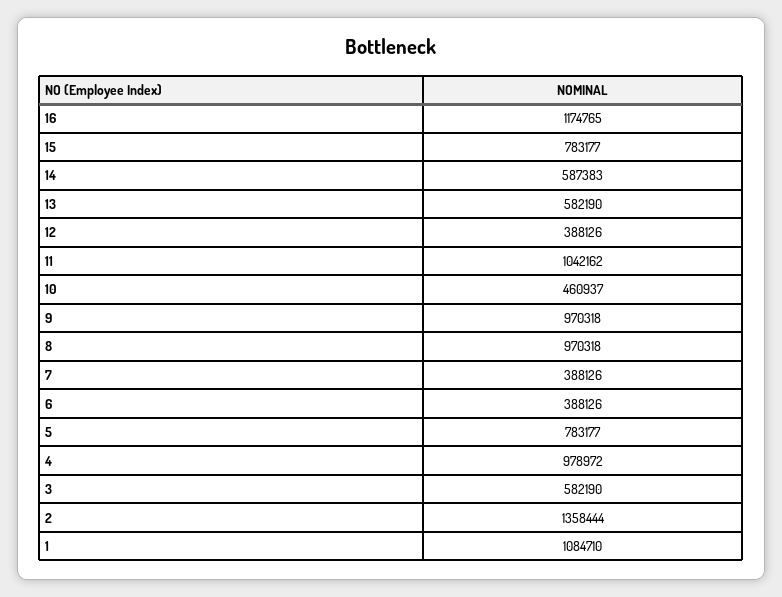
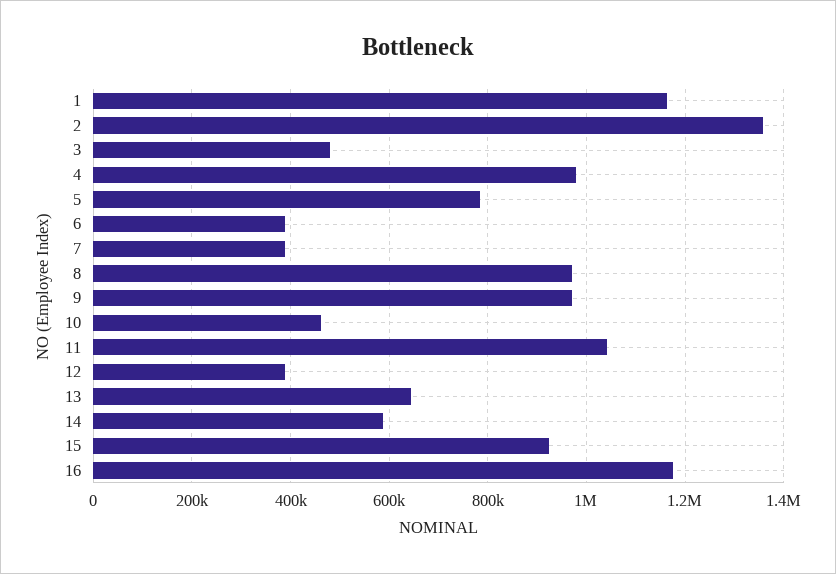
15: 783177 -> 920000
13: 582190 -> 640000
3: 582190 -> 480000
1: 1084710 -> 1160000

